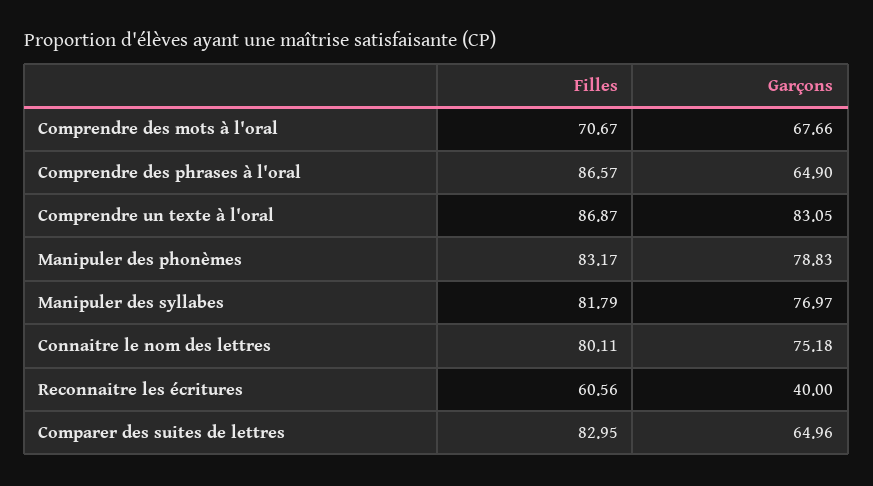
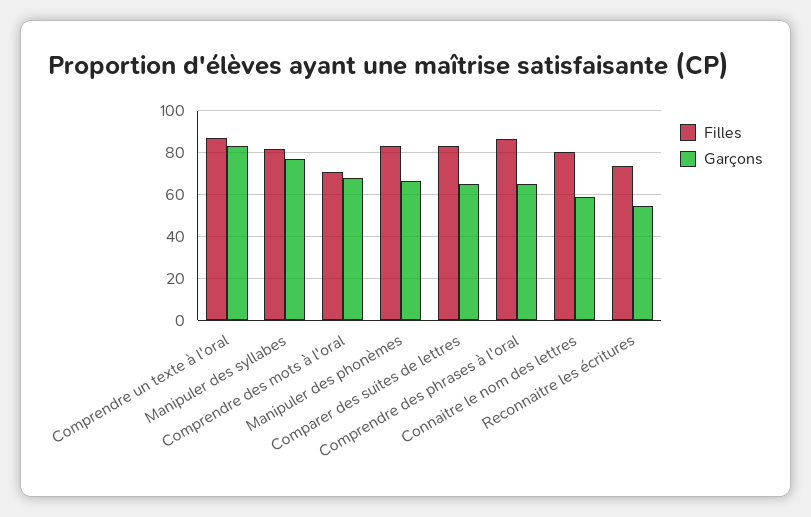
Garçons, Manipuler des phonèmes: 78.83 -> 65
Garçons, Connaitre le nom des lettres: 75.18 -> 60
Filles, Reconnaitre les écritures: 60.56 -> 75
Garçons, Reconnaitre les écritures: 40 -> 55

